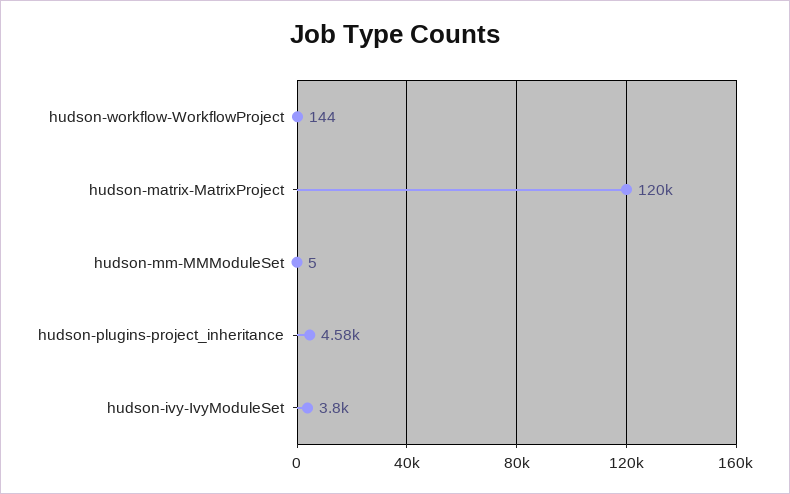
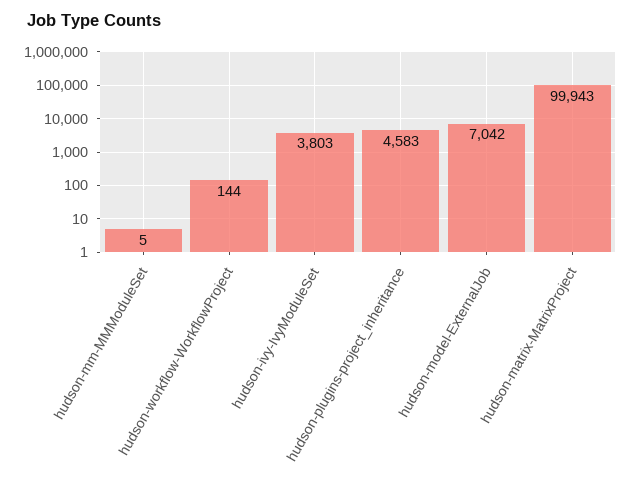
hudson-matrix-MatrixProject: 120000 -> 99943
hudson-model-ExternalJob: none -> 7042

